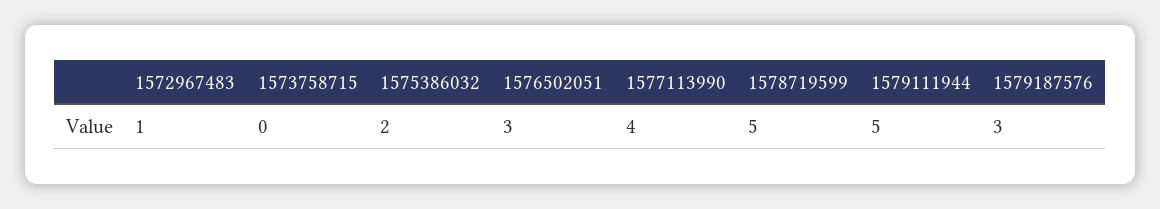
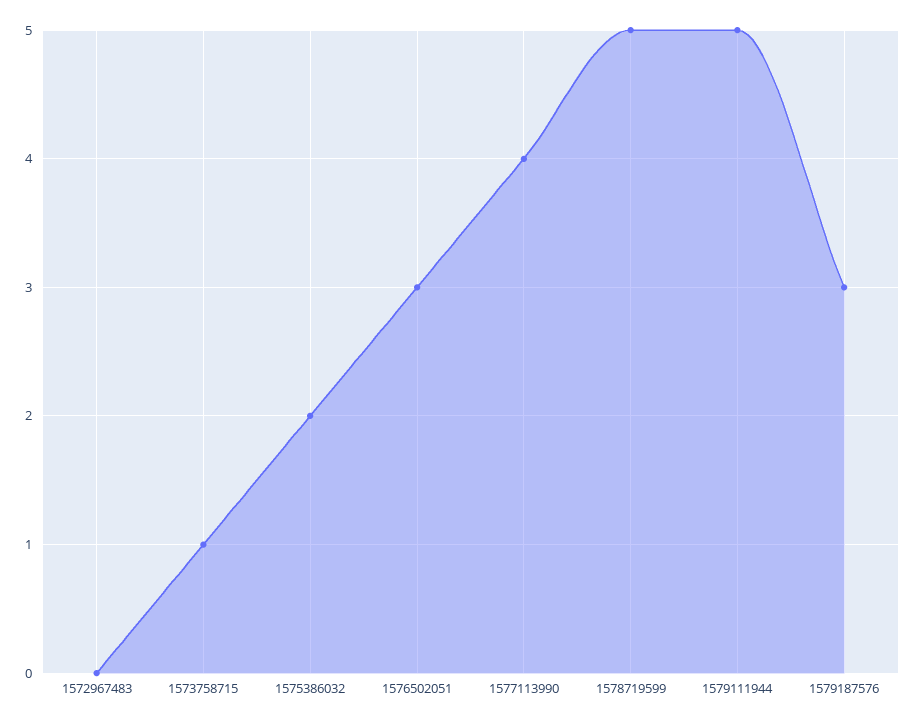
1572967483: 1 -> 0
1573758715: 0 -> 1

